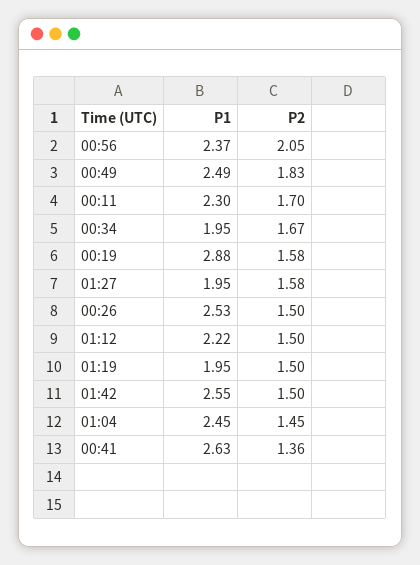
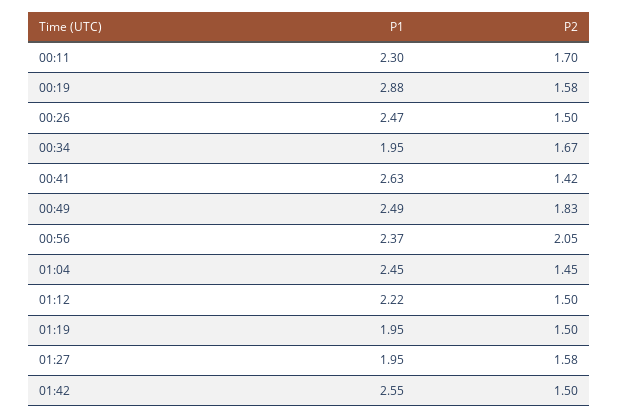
P1, 00:26: 2.53 -> 2.47
P2, 00:41: 1.36 -> 1.42

